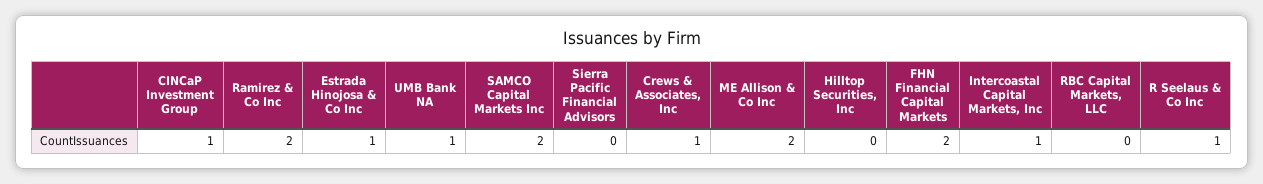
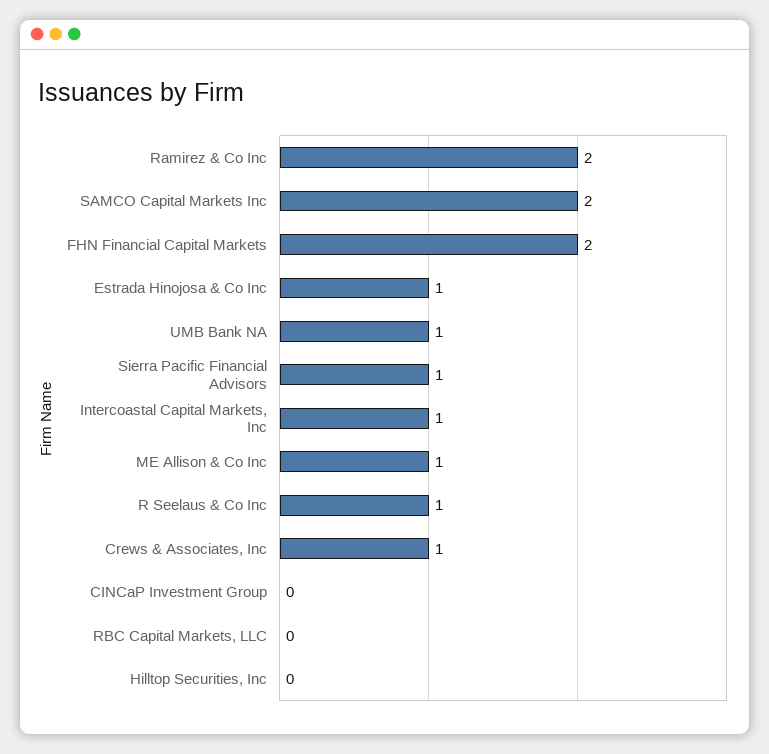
CINCaP Investment Group: 1 -> 0
Sierra Pacific Financial Advisors: 0 -> 1
ME Allison & Co Inc: 2 -> 1

